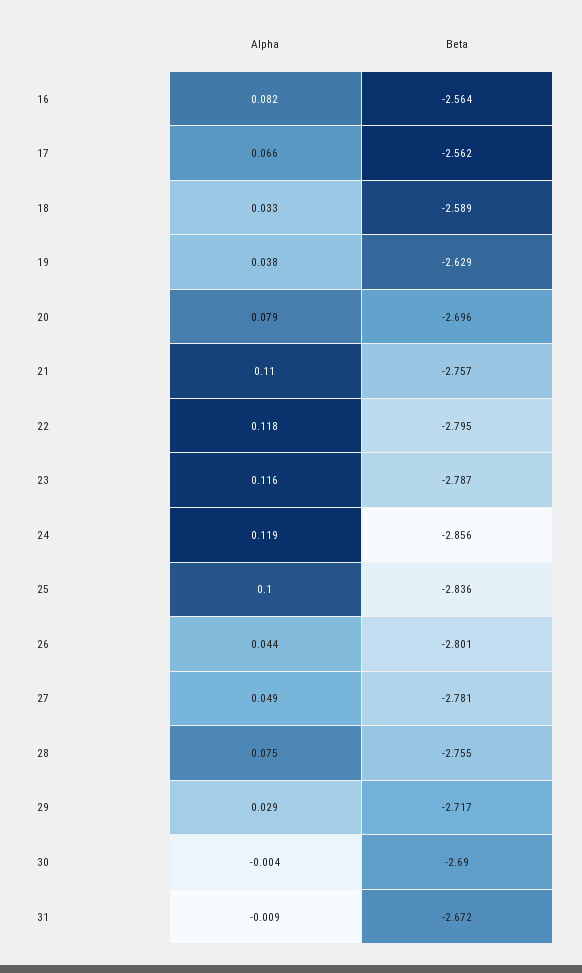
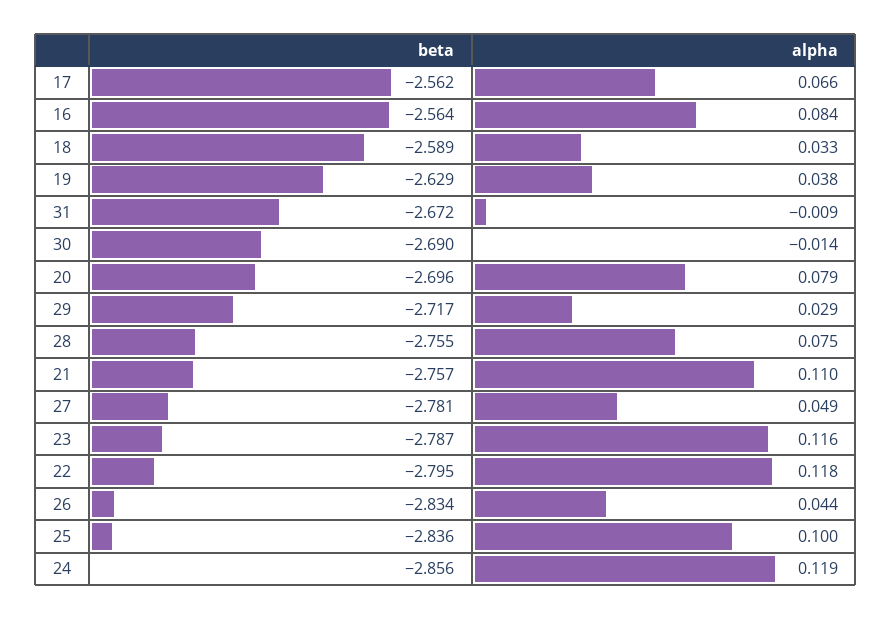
Alpha, 16: 0.082 -> 0.084
Beta, 26: -2.801 -> -2.834
Alpha, 30: -0.004 -> -0.014

